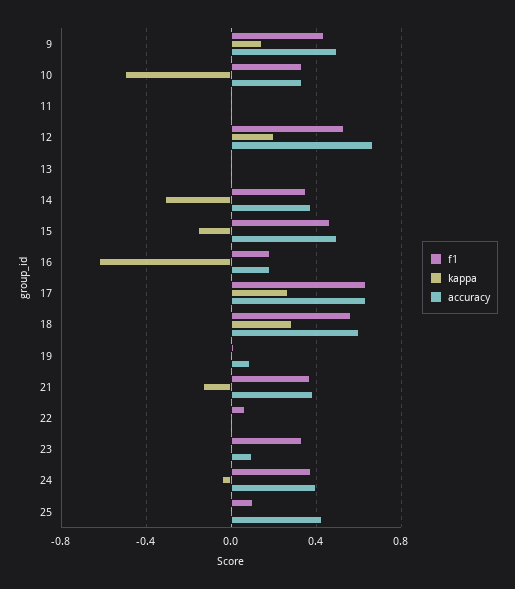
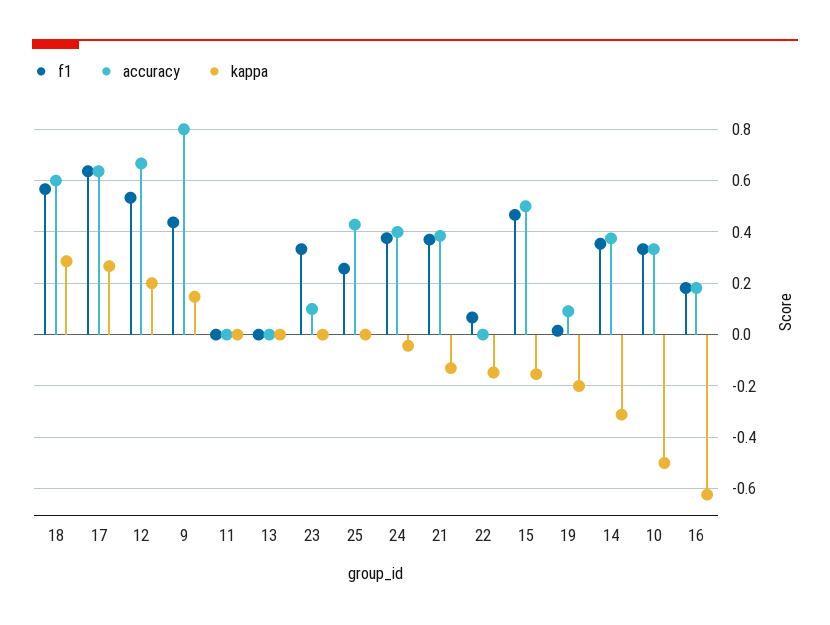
accuracy, 9: 0.5 -> 0.8
kappa, 19: 0 -> -0.2
kappa, 22: 0 -> -0.15
f1, 25: 0.1 -> 0.25

